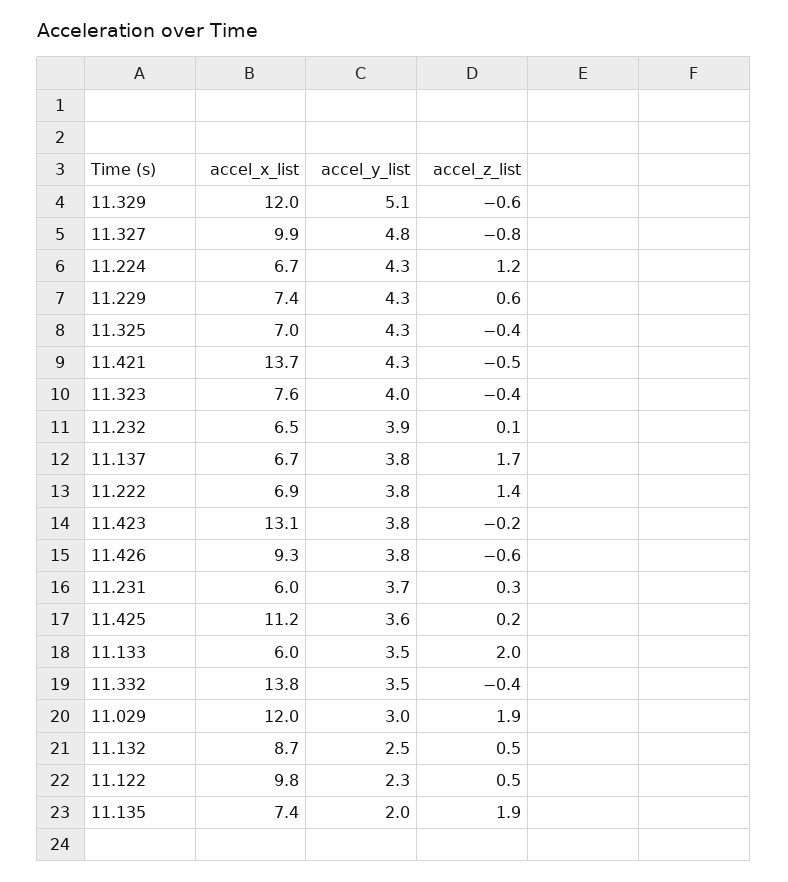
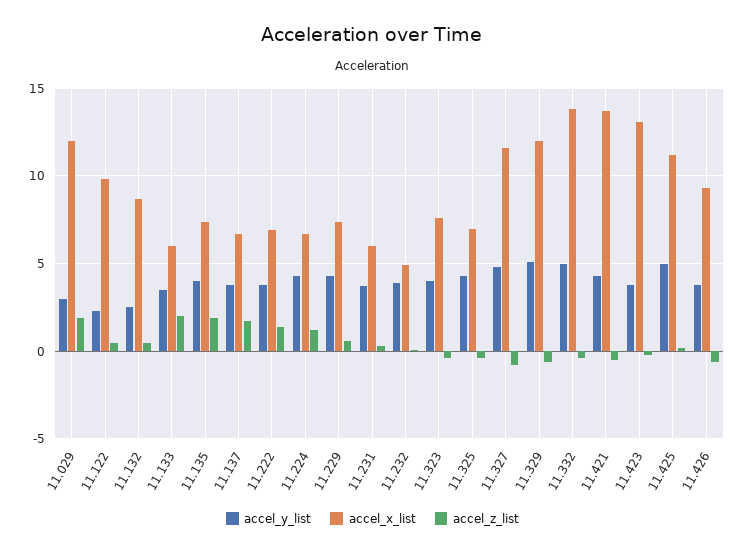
accel_x_list, 11.327: 9.9 -> 11.5
accel_x_list, 11.232: 6.5 -> 5
accel_y_list, 11.425: 3.6 -> 5
accel_y_list, 11.332: 3.5 -> 5
accel_y_list, 11.135: 2 -> 4

